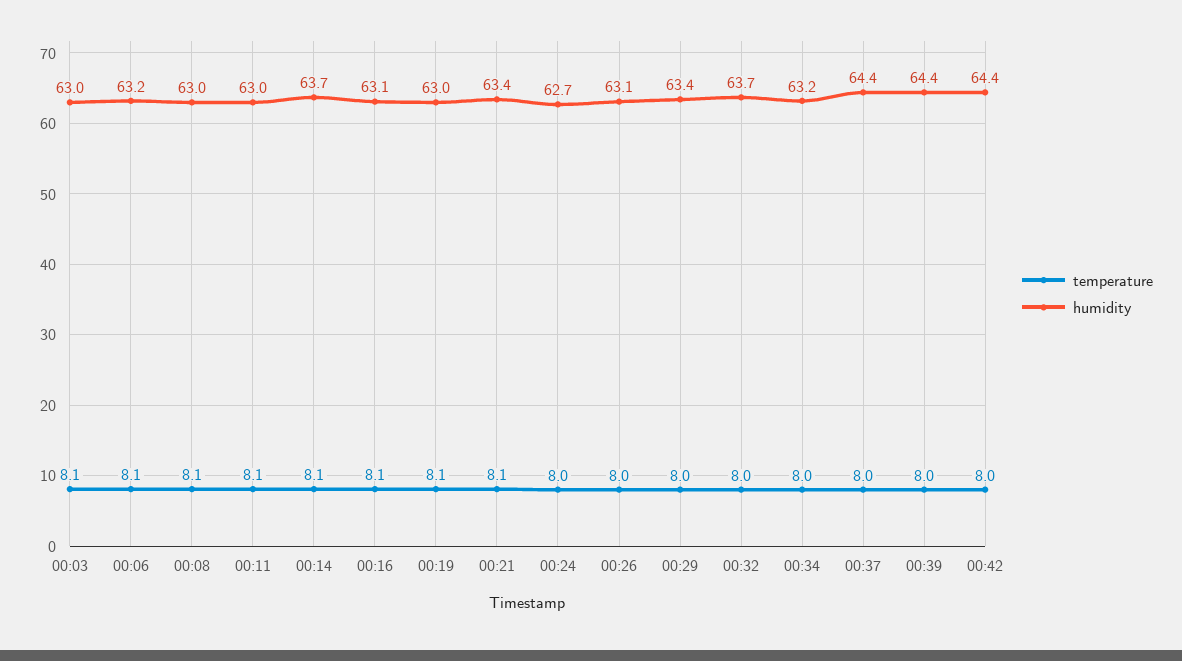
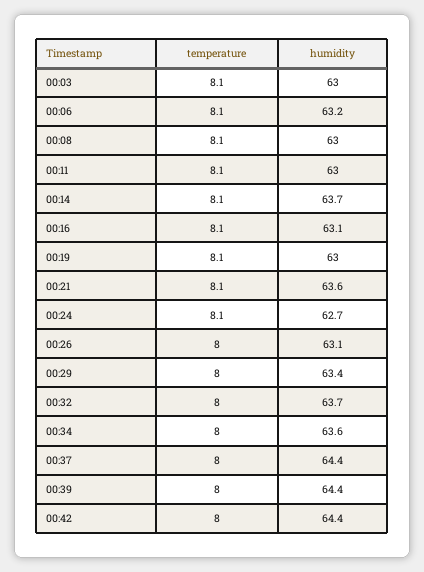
humidity, 00:21: 63.4 -> 63.6
temperature, 00:24: 8 -> 8.1
humidity, 00:34: 63.2 -> 63.6

